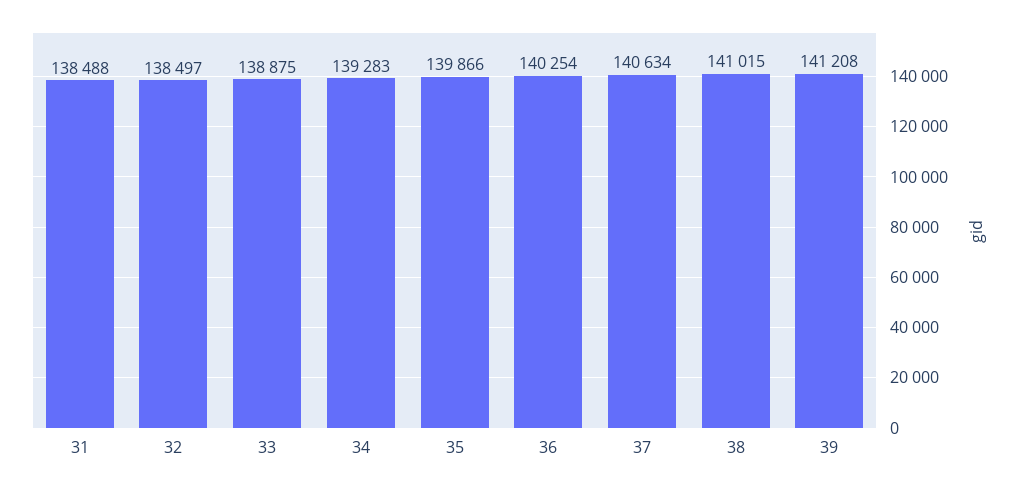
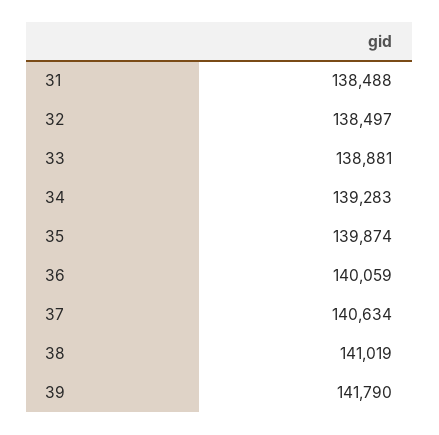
33: 138875 -> 138881
35: 139866 -> 139874
36: 140254 -> 140059
38: 141015 -> 141019
39: 141208 -> 141790

